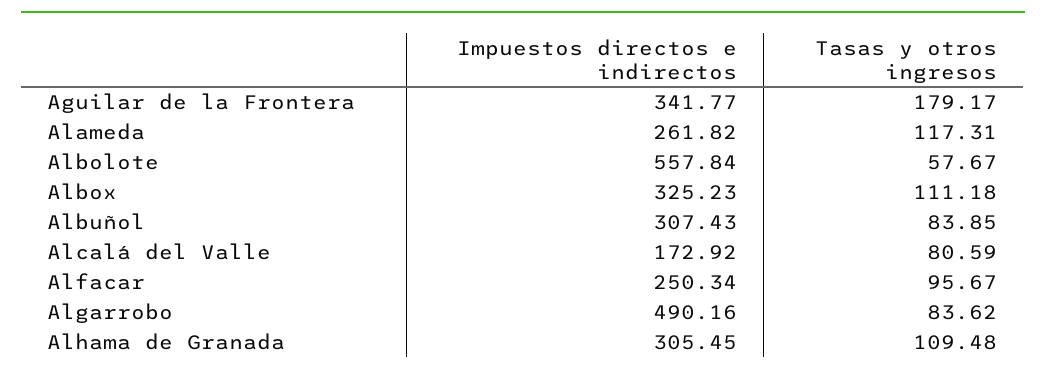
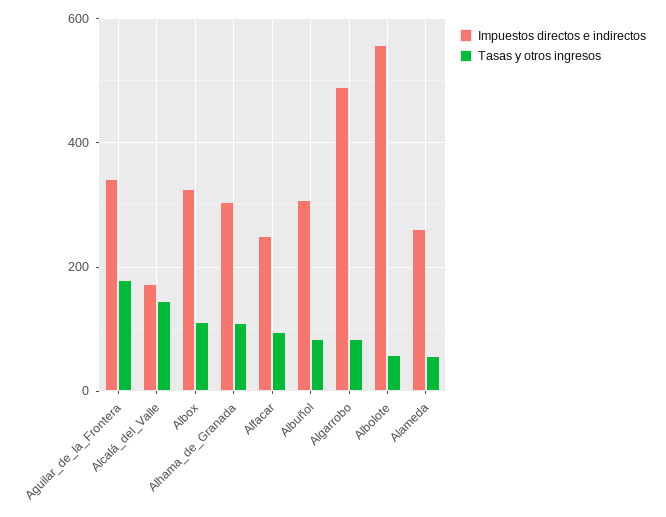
Tasas y otros ingresos, Alameda: 117.31 -> 60
Tasas y otros ingresos, Alcalá del Valle: 80.59 -> 140

